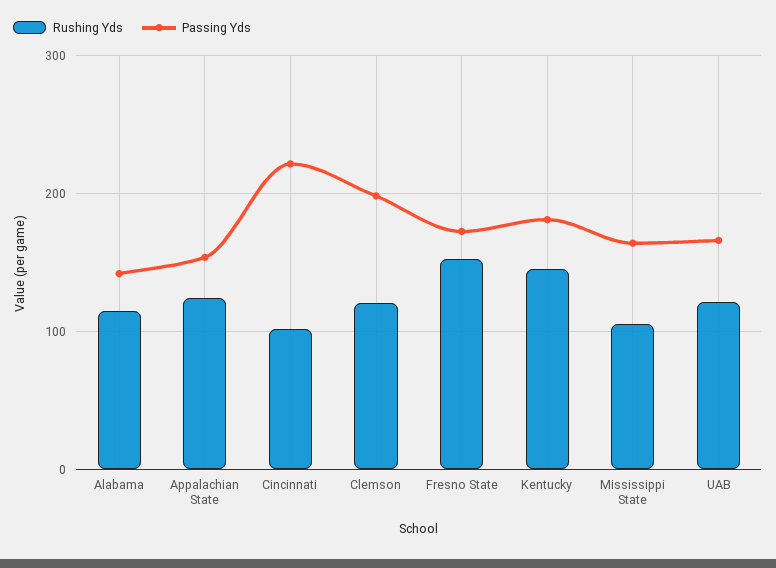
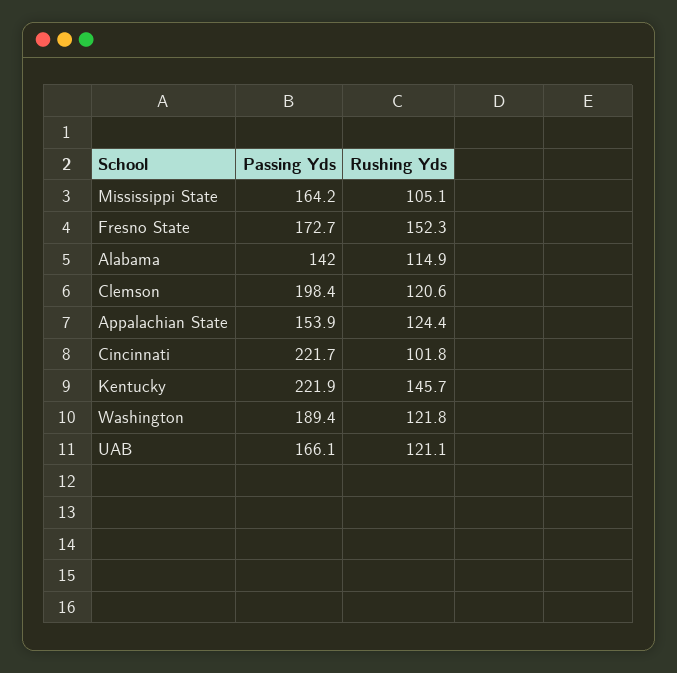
Passing Yds, Kentucky: 180 -> 221.9
Passing Yds, Washington: none -> 189.4
Rushing Yds, Washington: none -> 121.8

